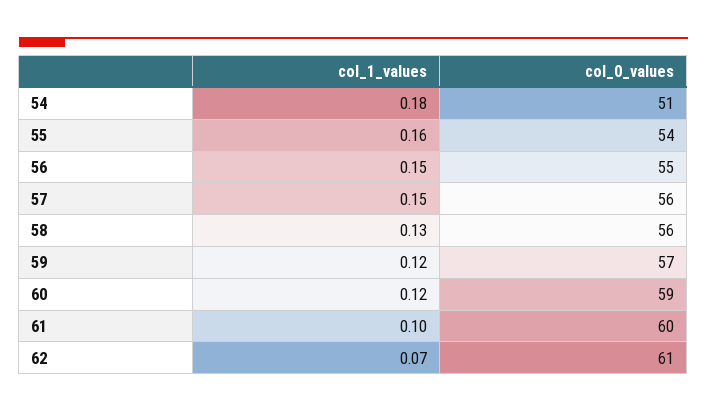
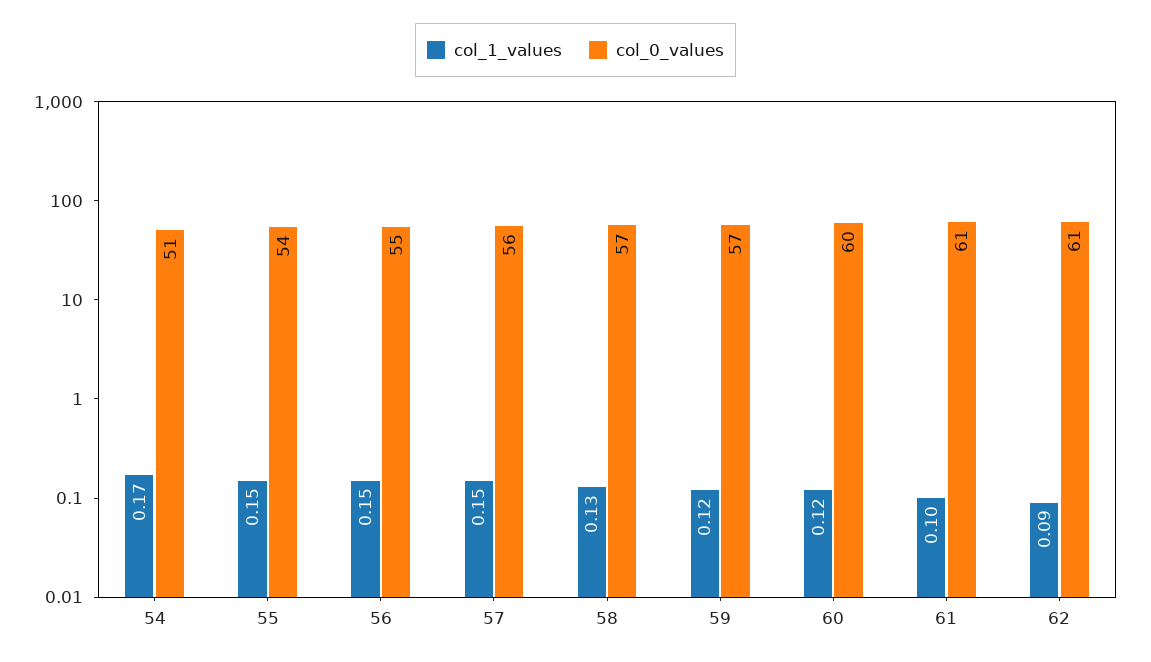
col_1_values, 54: 0.18 -> 0.17
col_1_values, 55: 0.16 -> 0.15
col_0_values, 58: 56 -> 57
col_0_values, 60: 59 -> 60
col_0_values, 61: 60 -> 61
col_1_values, 62: 0.07 -> 0.09

